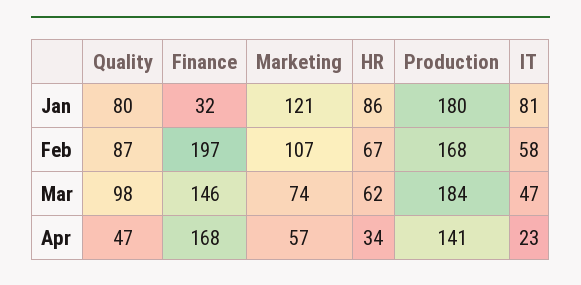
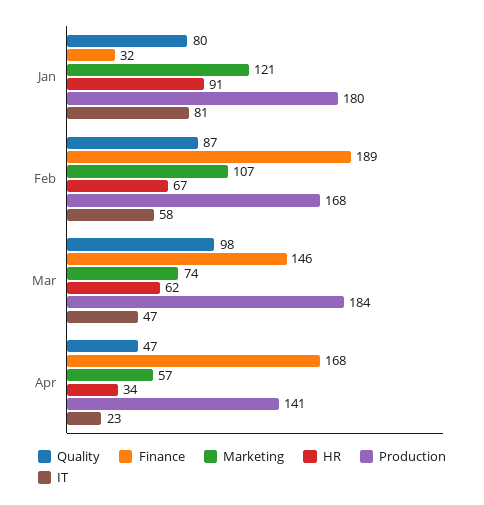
HR, Jan: 86 -> 91
Finance, Feb: 197 -> 189

